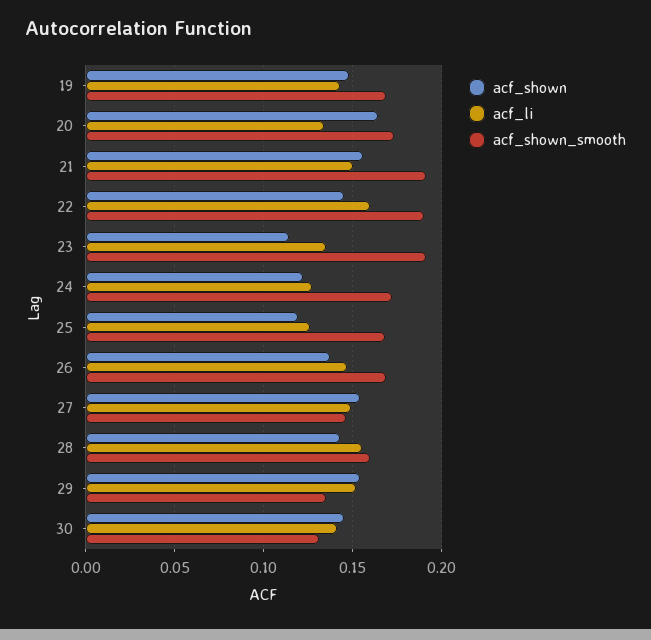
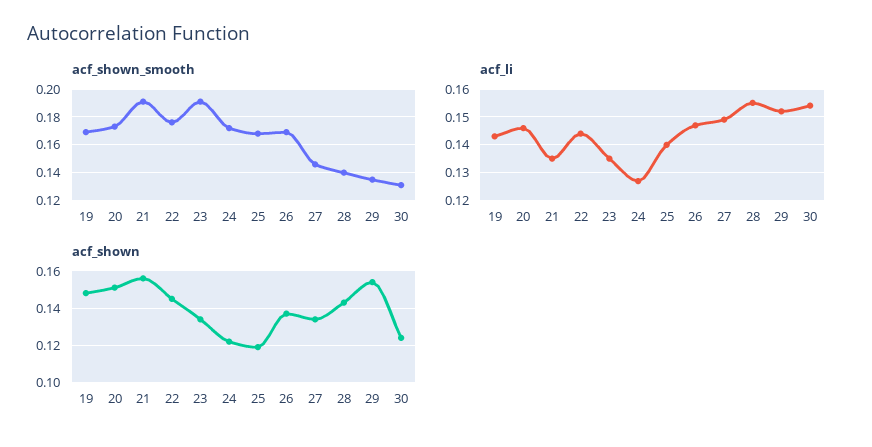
acf_shown, 20: 0.165 -> 0.15
acf_li, 20: 0.135 -> 0.145
acf_li, 21: 0.15 -> 0.135
acf_li, 22: 0.16 -> 0.145
acf_shown_smooth, 22: 0.19 -> 0.175
acf_shown, 23: 0.115 -> 0.135
acf_li, 25: 0.125 -> 0.14
acf_shown, 27: 0.155 -> 0.135
acf_shown_smooth, 28: 0.16 -> 0.14
acf_shown, 30: 0.145 -> 0.125
acf_li, 30: 0.14 -> 0.155

